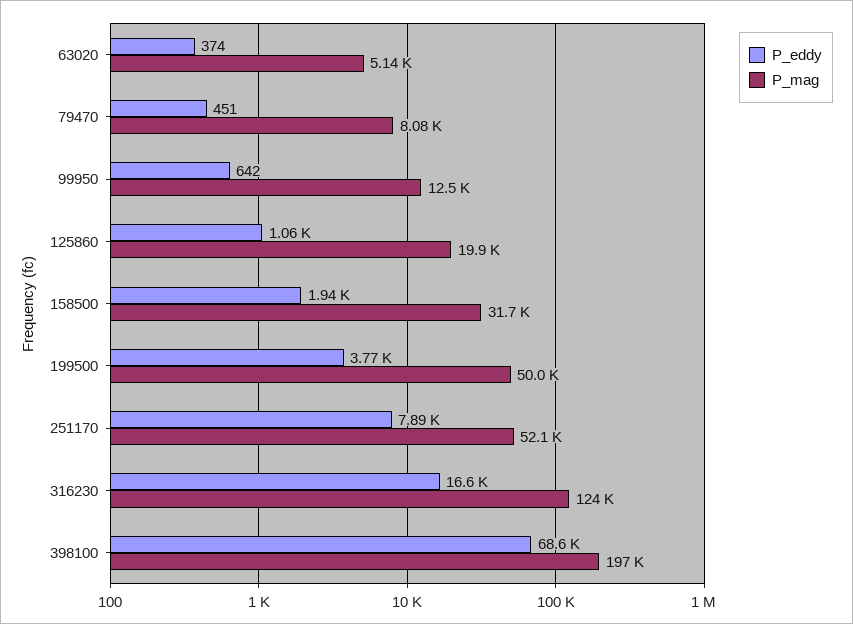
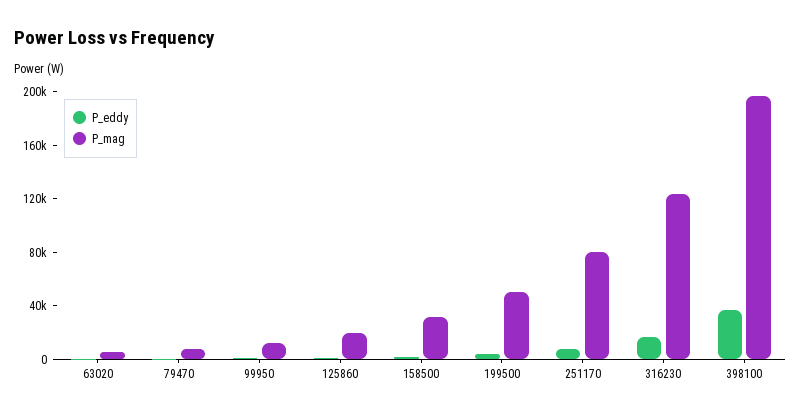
P_mag, 251170: 52100 -> 80000
P_eddy, 398100: 68600 -> 40000

